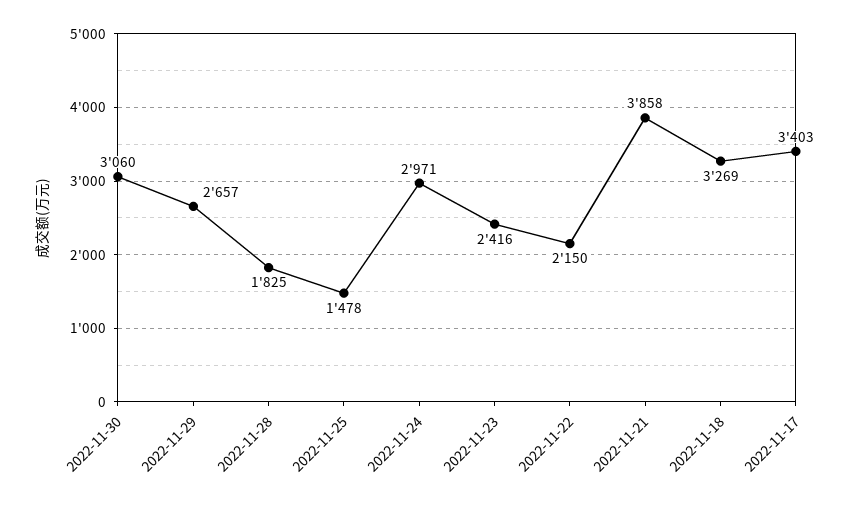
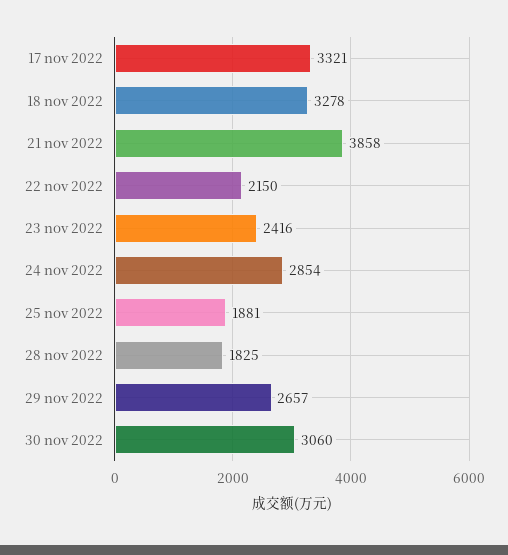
2022-11-25: 1478 -> 1881
2022-11-24: 2971 -> 2854
2022-11-18: 3269 -> 3278
2022-11-17: 3403 -> 3321

